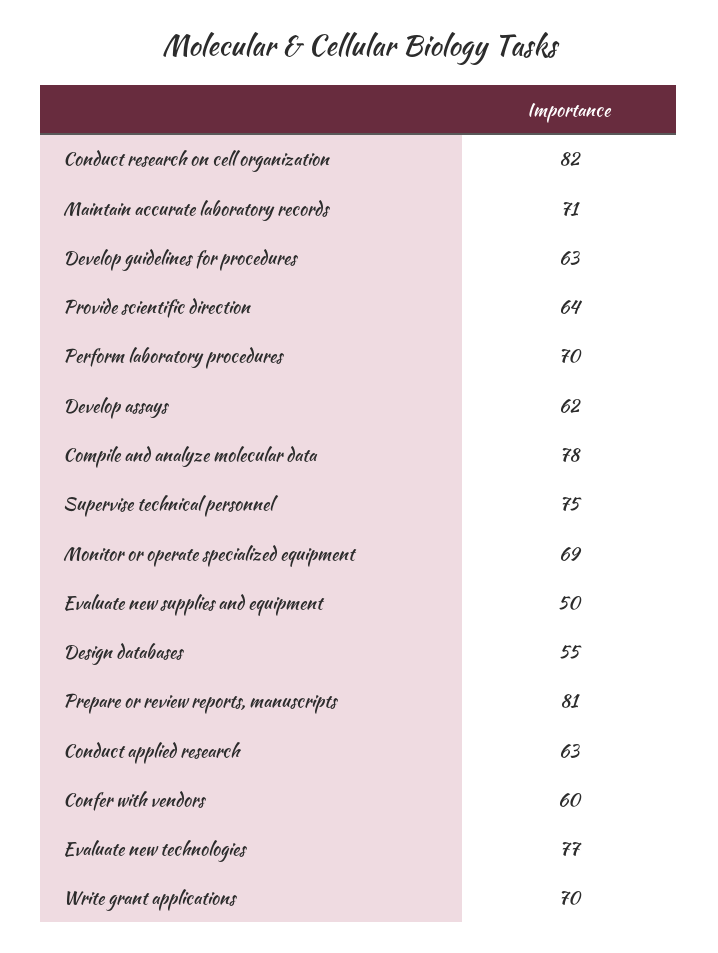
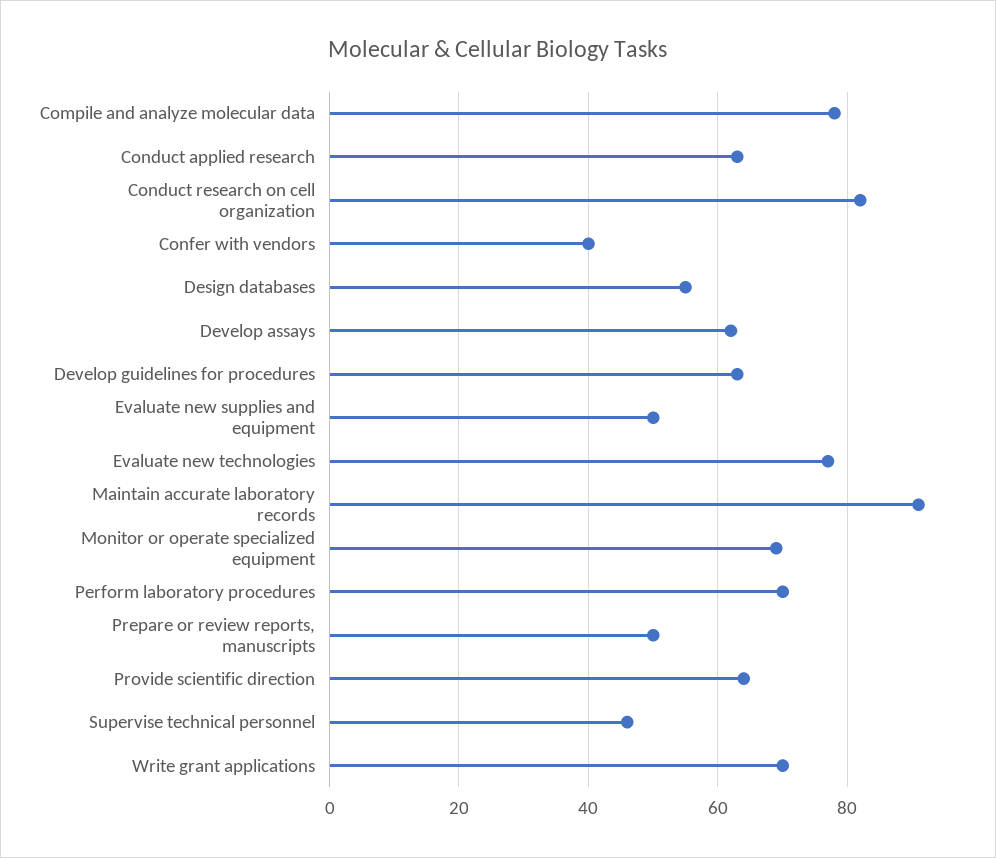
Maintain accurate laboratory records: 71 -> 90
Supervise technical personnel: 75 -> 45
Prepare or review reports, manuscripts: 81 -> 50
Confer with vendors: 60 -> 40

